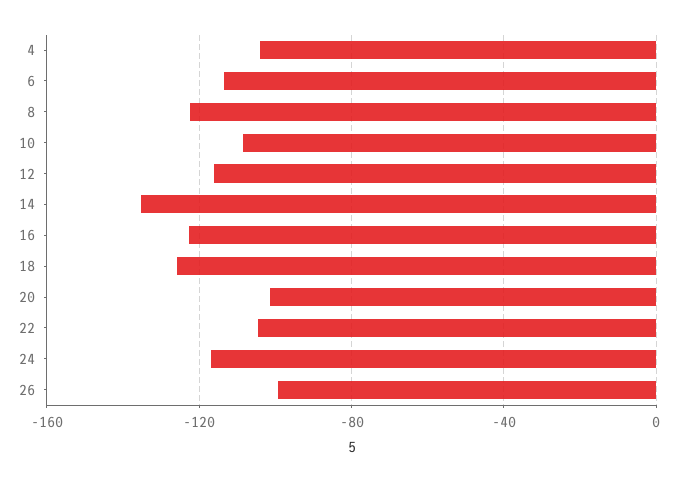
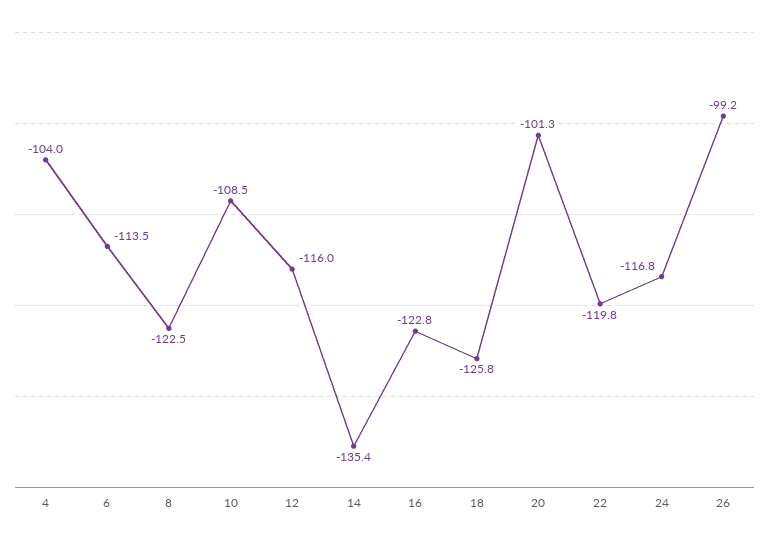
22: -105 -> -119.8

